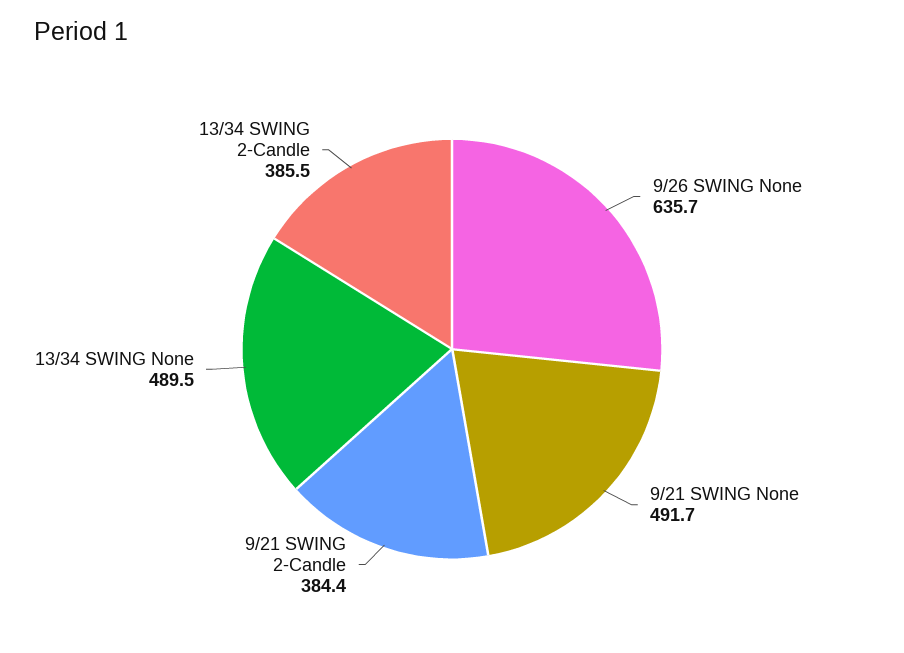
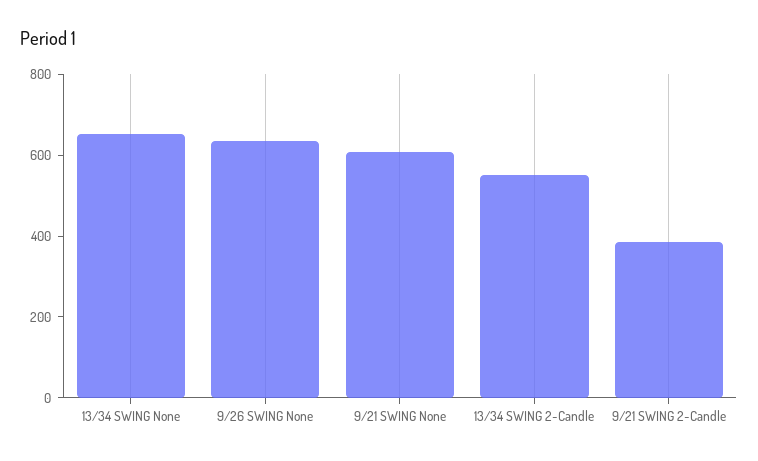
9/21 SWING None: 491.7 -> 600
13/34 SWING None: 489.5 -> 650
13/34 SWING 2-Candle: 385.5 -> 550

